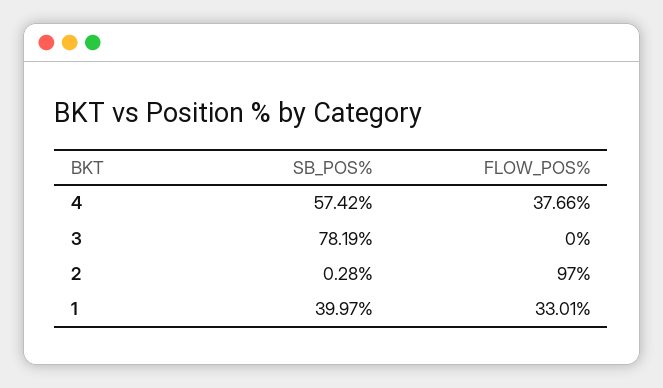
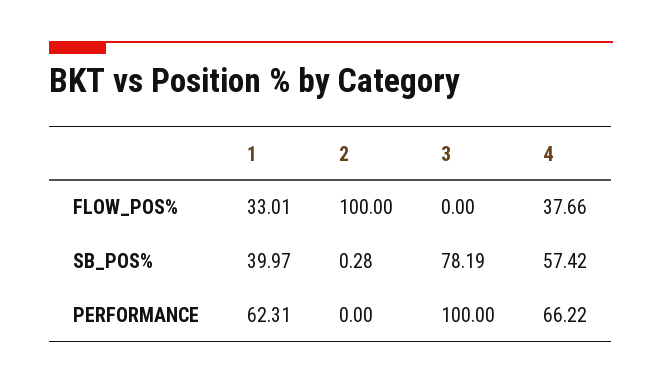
FLOW_POS%, 2: 97 -> 100
PERFORMANCE, 1: none -> 62.31
PERFORMANCE, 2: none -> 0
PERFORMANCE, 3: none -> 100
PERFORMANCE, 4: none -> 66.22

